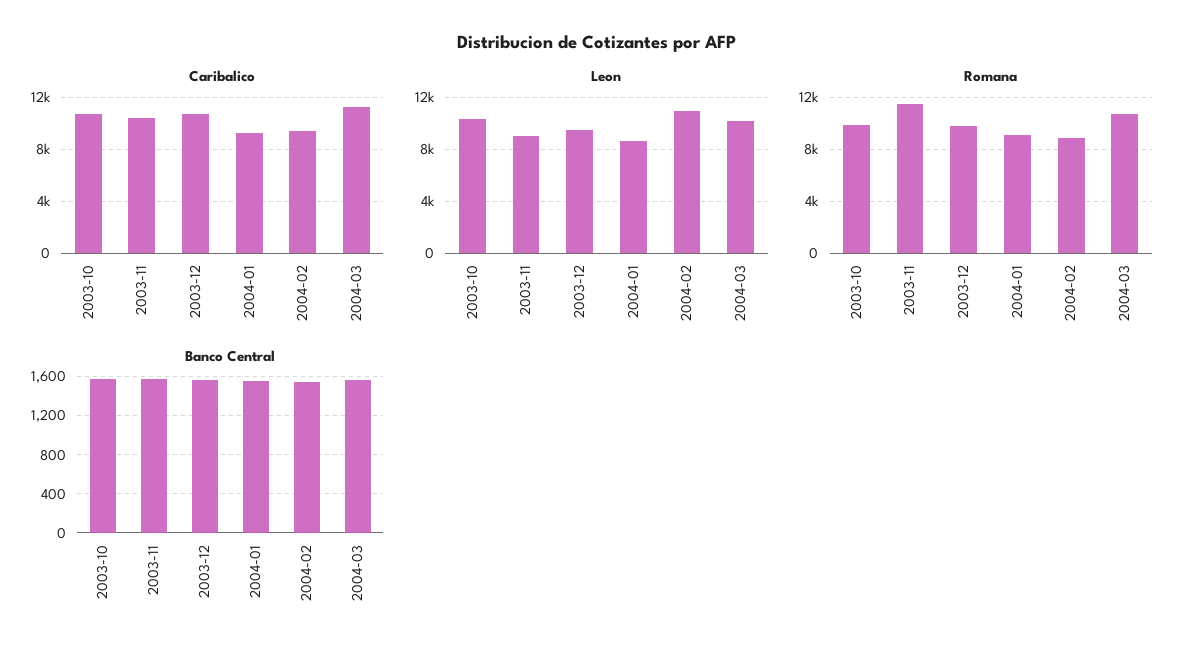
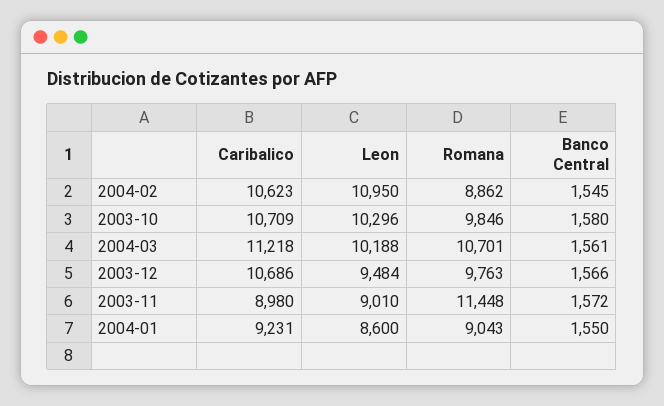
Caribalico, 2003-11: 10500 -> 8980
Caribalico, 2004-02: 9500 -> 10623

